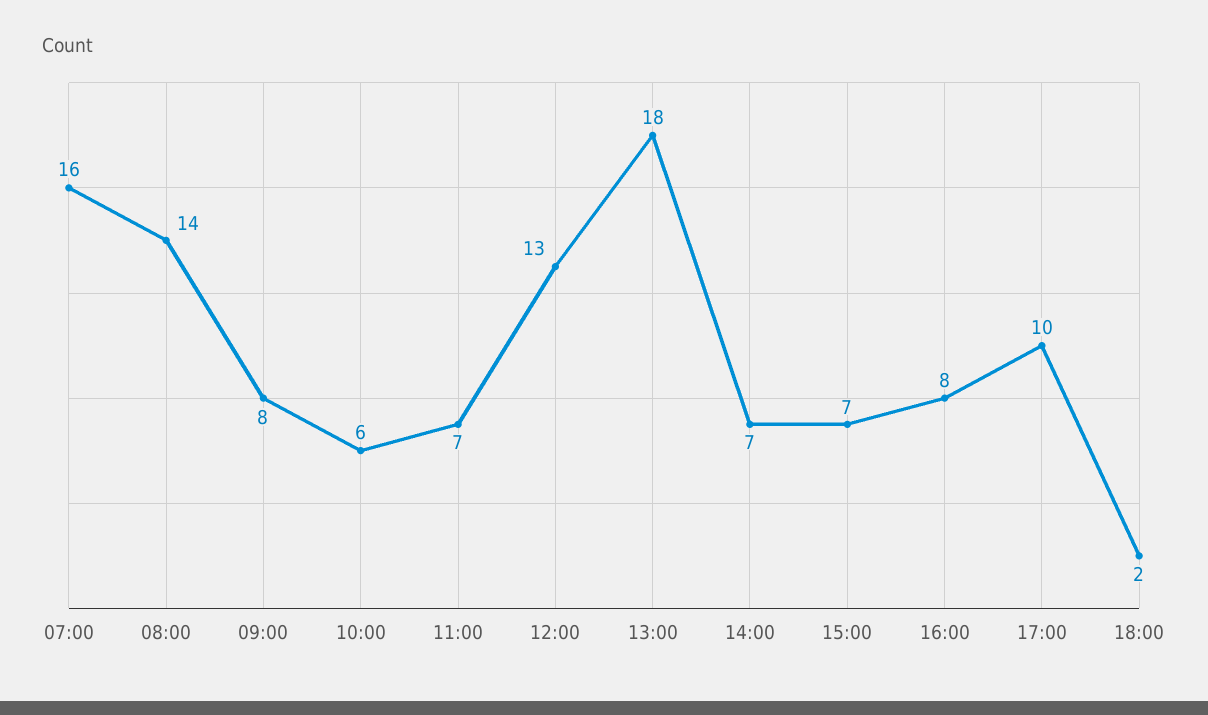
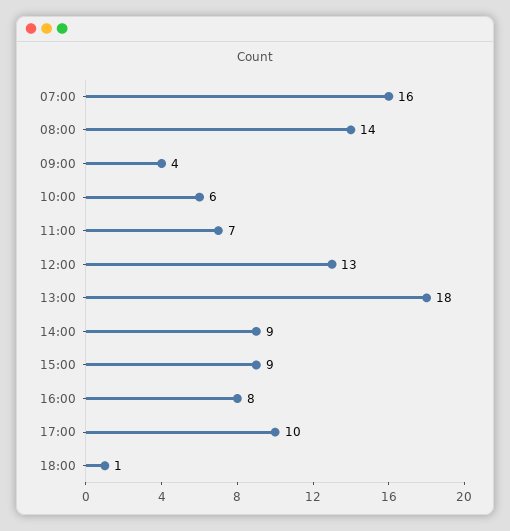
09:00: 8 -> 4
14:00: 7 -> 9
15:00: 7 -> 9
18:00: 2 -> 1

